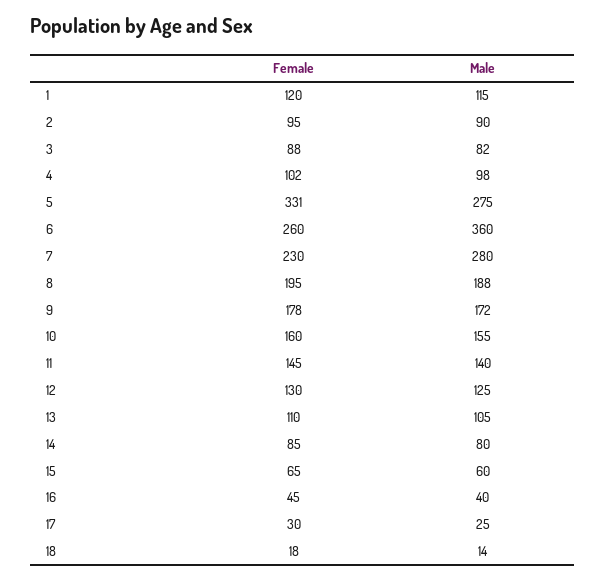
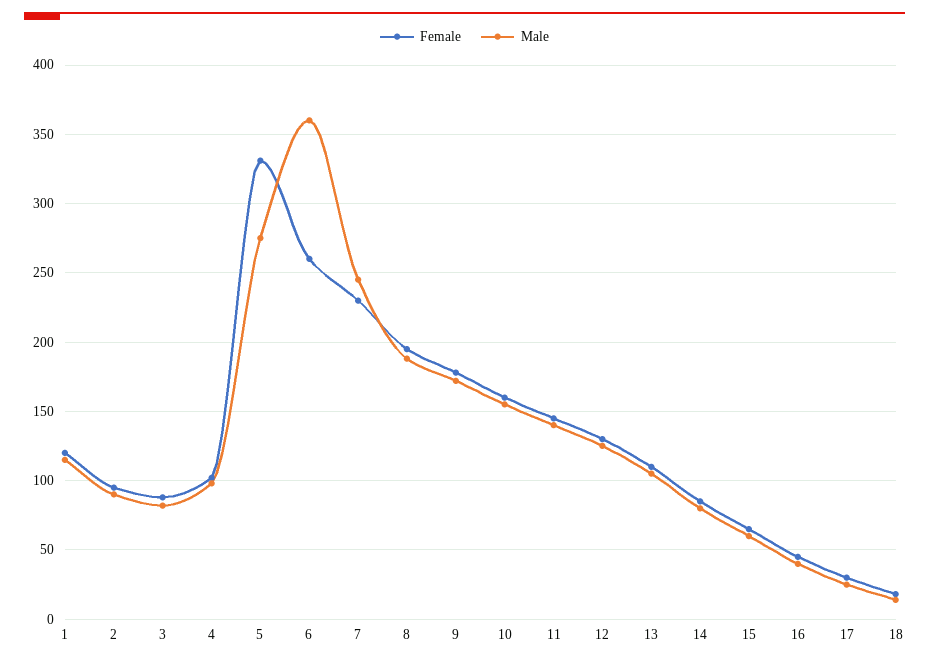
Male, 7: 280 -> 245

